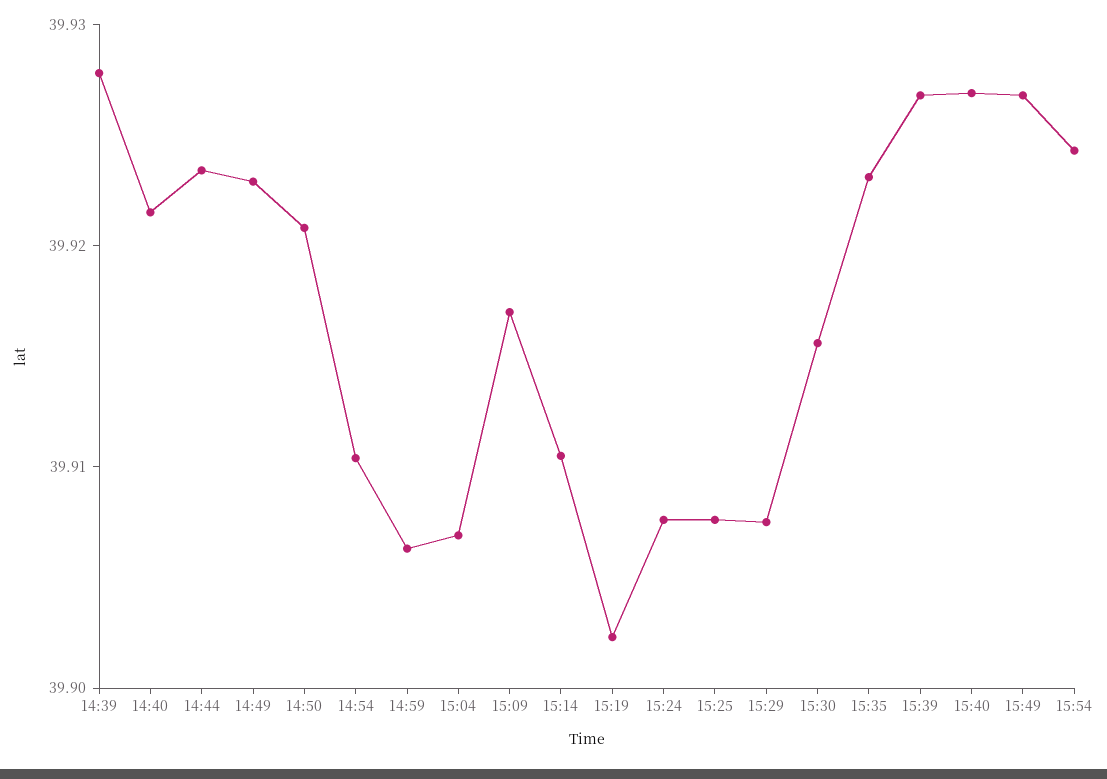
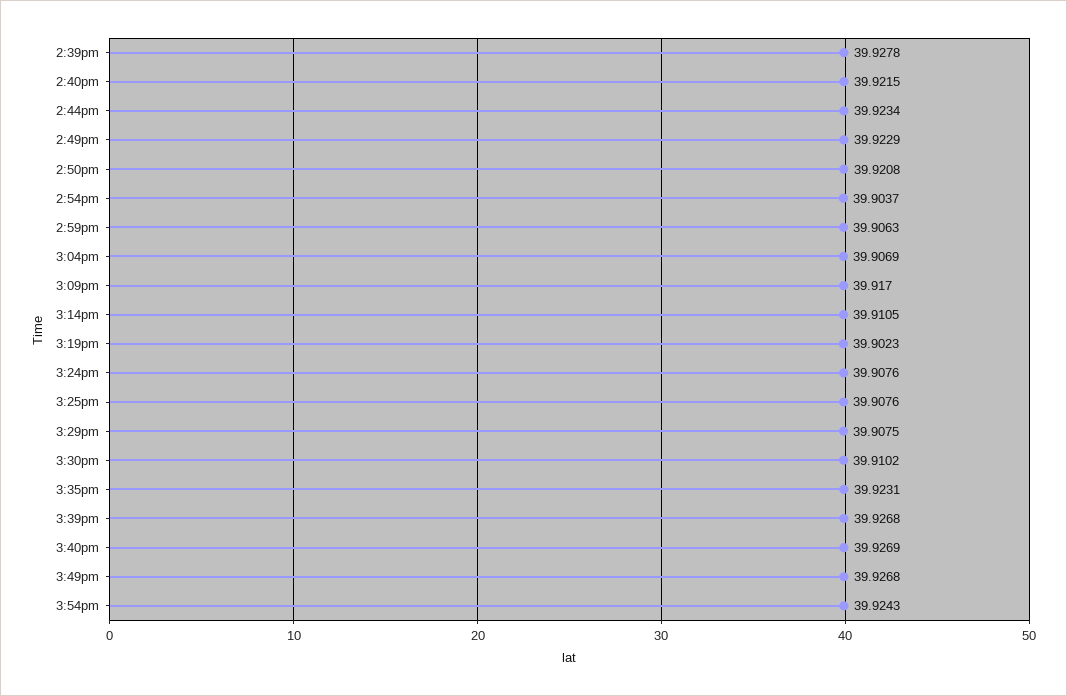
14:54: 39.91 -> 39.9037
15:30: 39.916 -> 39.9102

